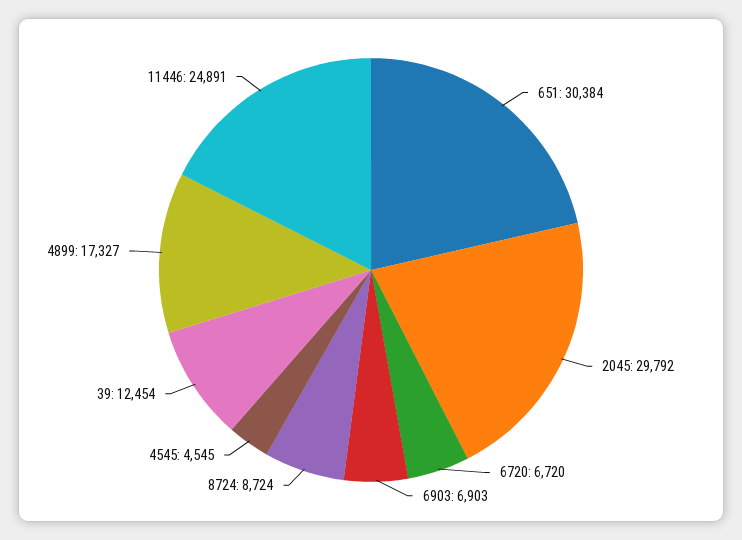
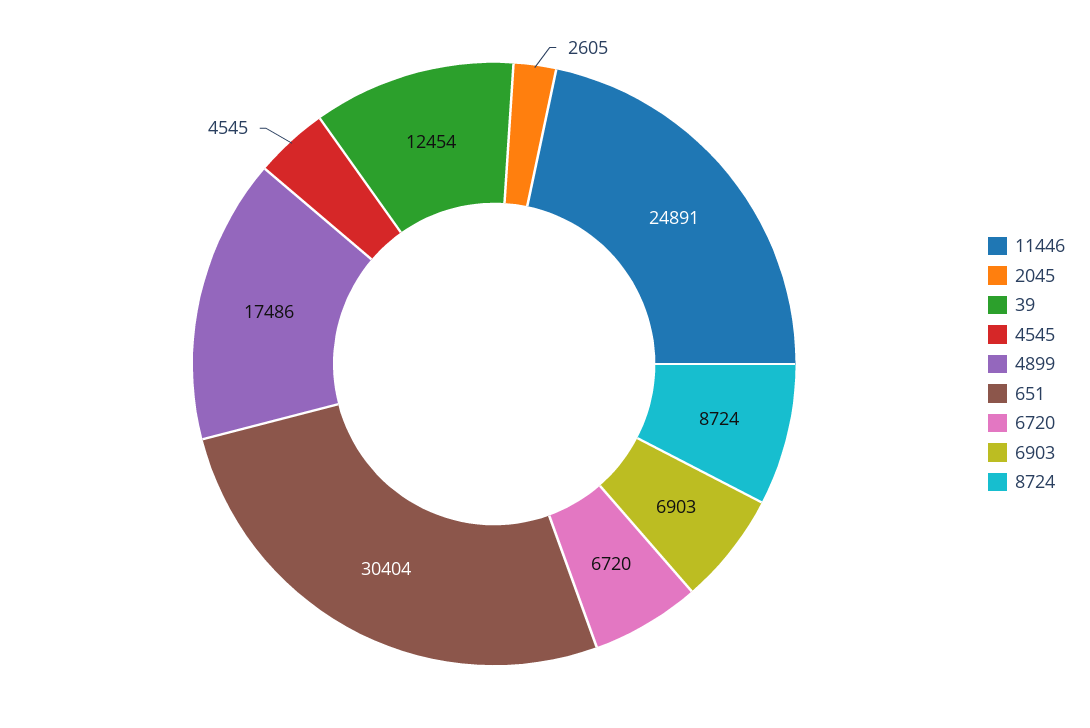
651: 30384 -> 30404
2045: 29792 -> 2605
4899: 17327 -> 17486

